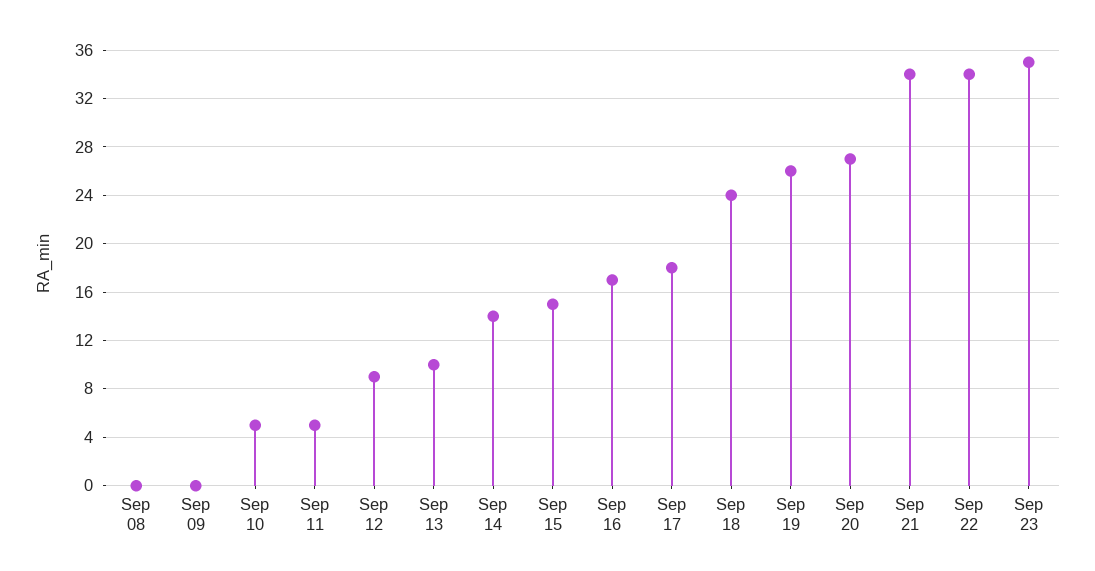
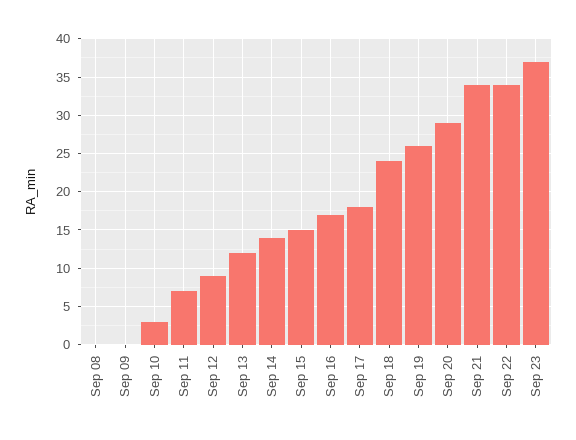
Sep 10: 5 -> 3
Sep 11: 5 -> 7
Sep 13: 10 -> 12
Sep 20: 27 -> 29
Sep 23: 35 -> 37

